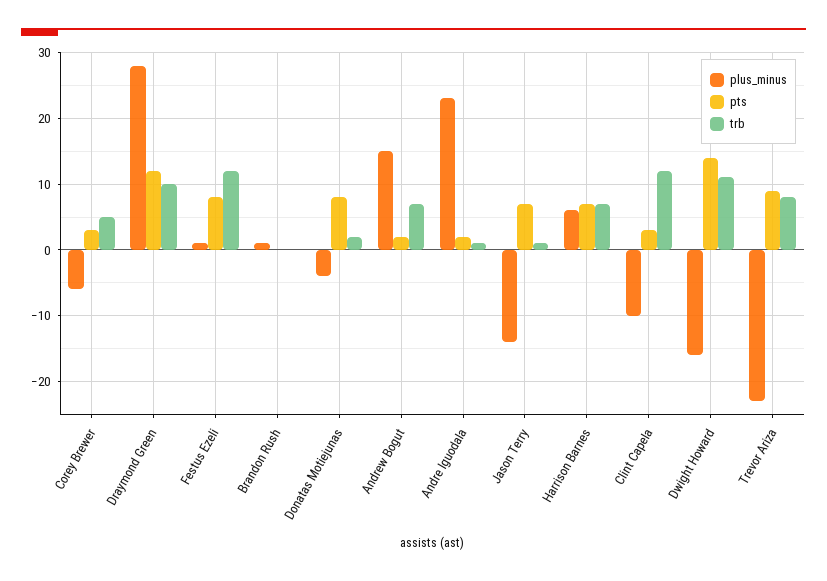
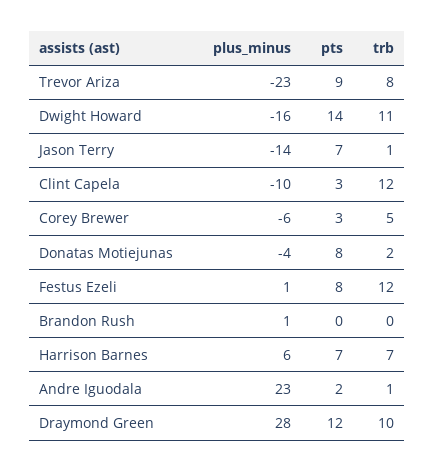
plus_minus, Andrew Bogut: 15 -> none
pts, Andrew Bogut: 2 -> none
trb, Andrew Bogut: 7 -> none

